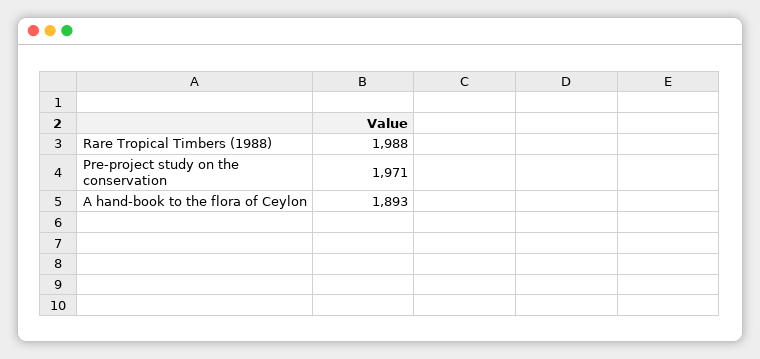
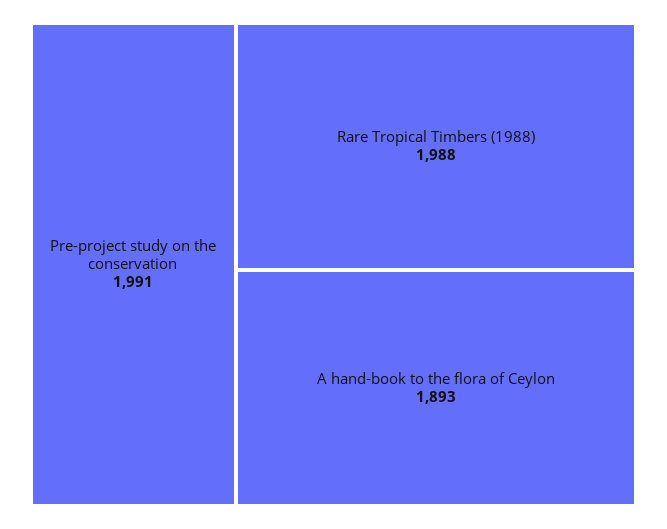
Pre-project study on the conservation: 1971 -> 1991

